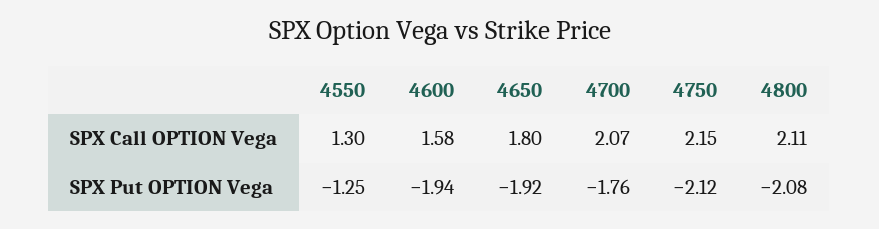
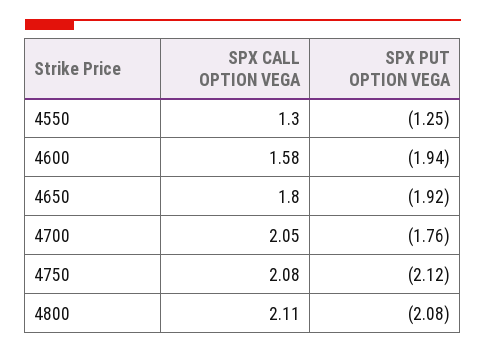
4700, SPX Call OPTION Vega: 2.07 -> 2.05
4750, SPX Call OPTION Vega: 2.15 -> 2.08

